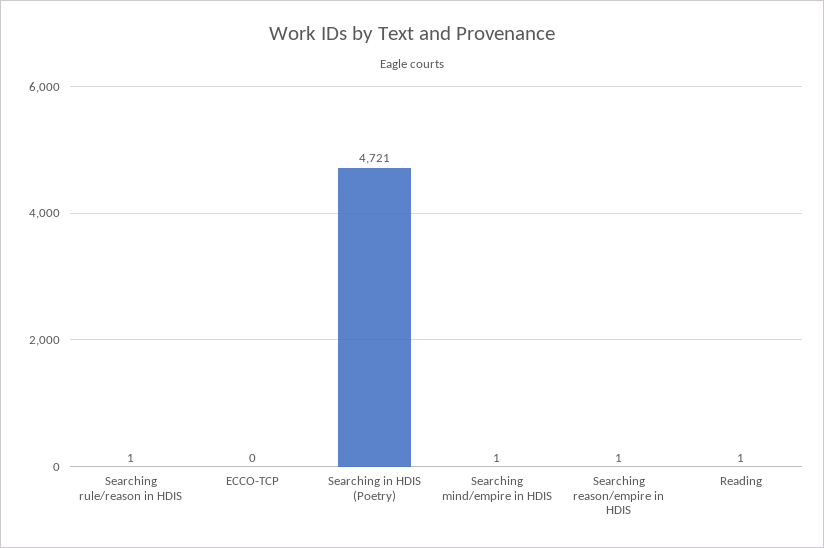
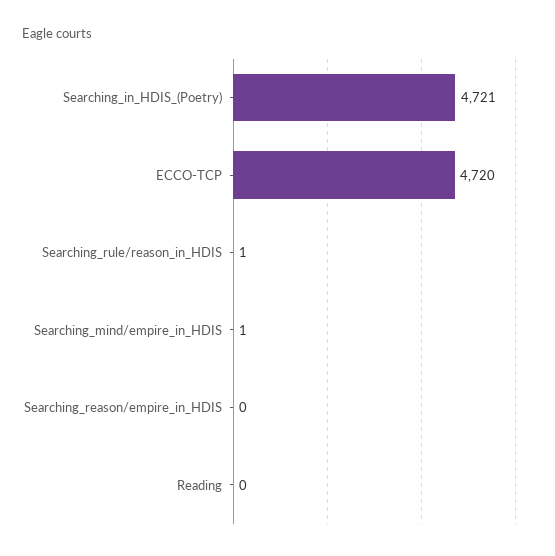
ECCO-TCP: 0 -> 4720
Searching reason/empire in HDIS: 1 -> 0
Reading: 1 -> 0

